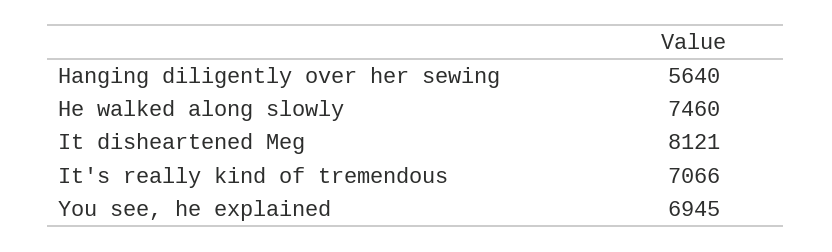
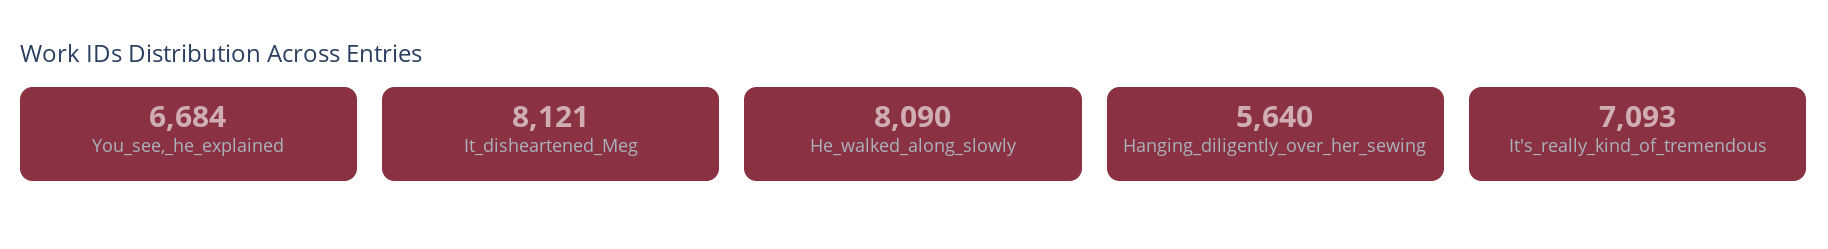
He walked along slowly: 7460 -> 8090
It's really kind of tremendous: 7066 -> 7093
You see, he explained: 6945 -> 6684

